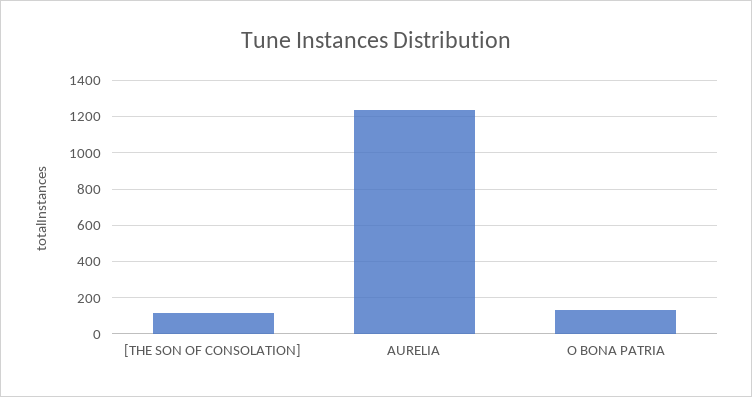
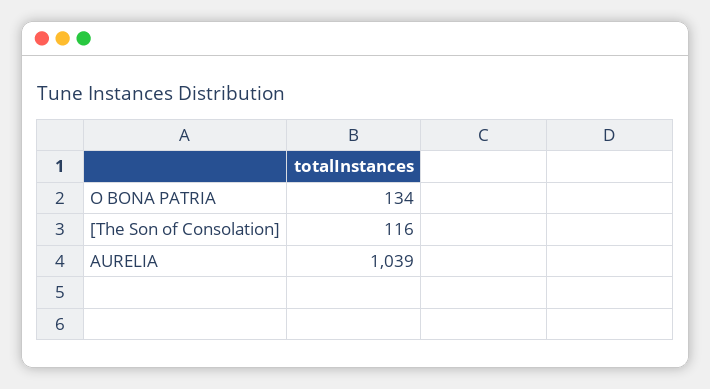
AURELIA: 1250 -> 1039

